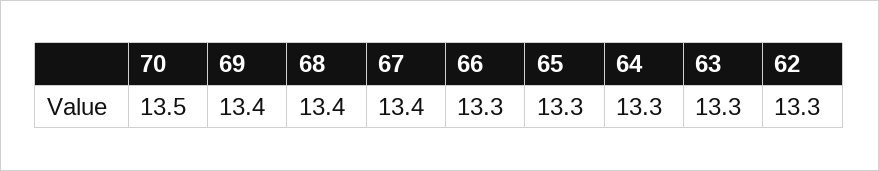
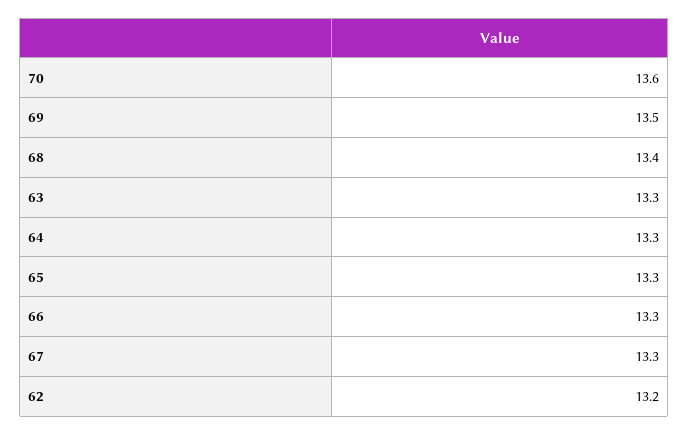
70: 13.5 -> 13.6
69: 13.4 -> 13.5
67: 13.4 -> 13.3
62: 13.3 -> 13.2

